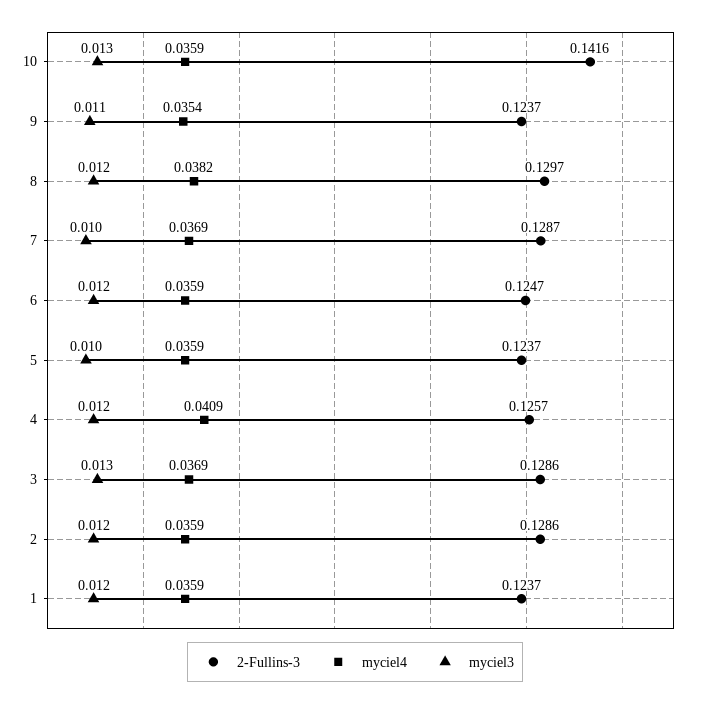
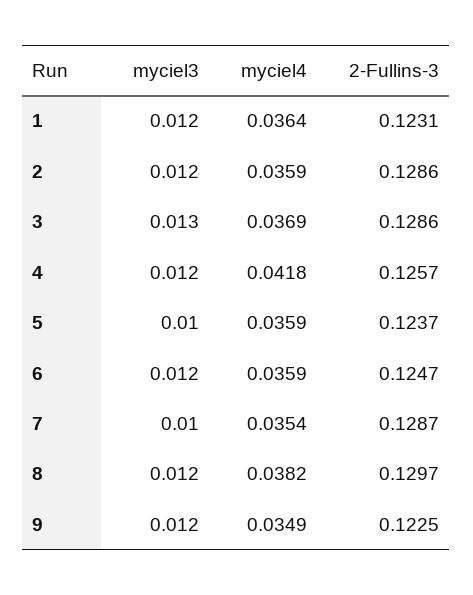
2-Fullins-3, 10: 0.1416 -> none
myciel4, 10: 0.0359 -> none
myciel3, 10: 0.013 -> none
2-Fullins-3, 9: 0.1237 -> 0.1225
myciel4, 9: 0.0354 -> 0.0349
myciel3, 9: 0.011 -> 0.012
myciel4, 7: 0.0369 -> 0.0354
myciel4, 4: 0.0409 -> 0.0418
2-Fullins-3, 1: 0.1237 -> 0.1231
myciel4, 1: 0.0359 -> 0.0364

